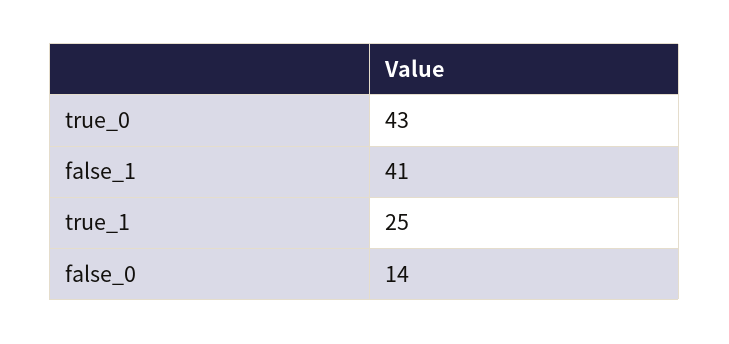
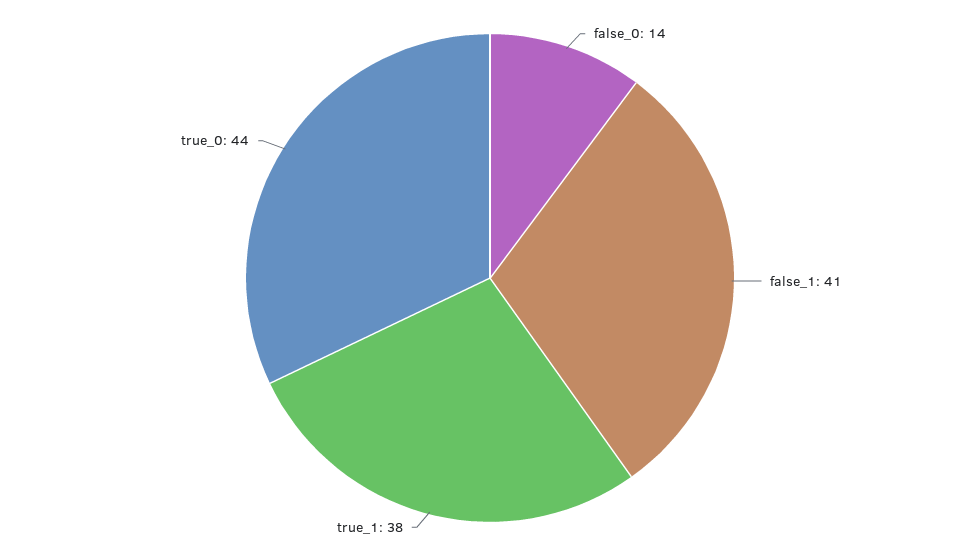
true_0: 43 -> 44
true_1: 25 -> 38

